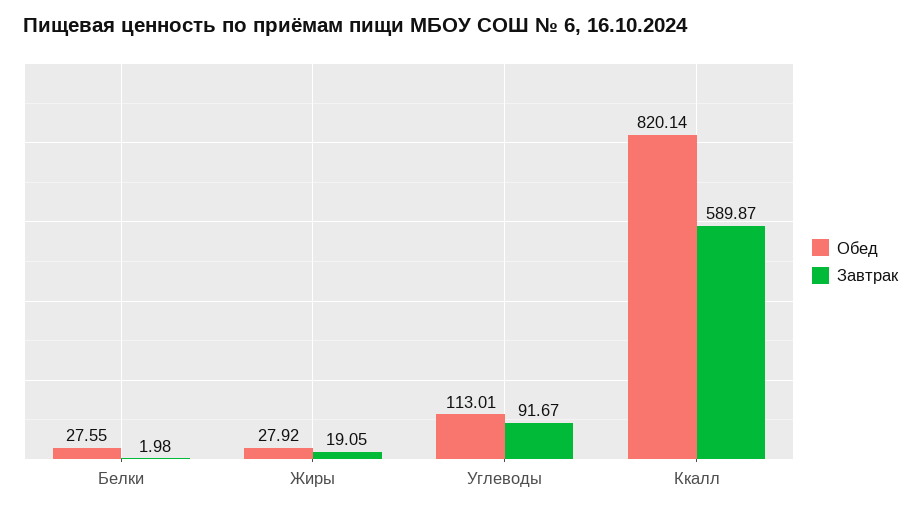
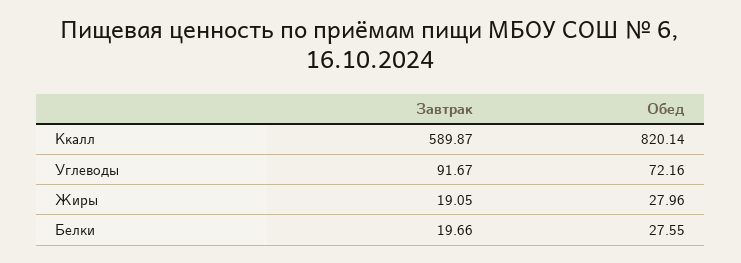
Завтрак, Белки: 1.98 -> 19.66
Обед, Жиры: 27.92 -> 27.96
Обед, Углеводы: 113.01 -> 72.16

